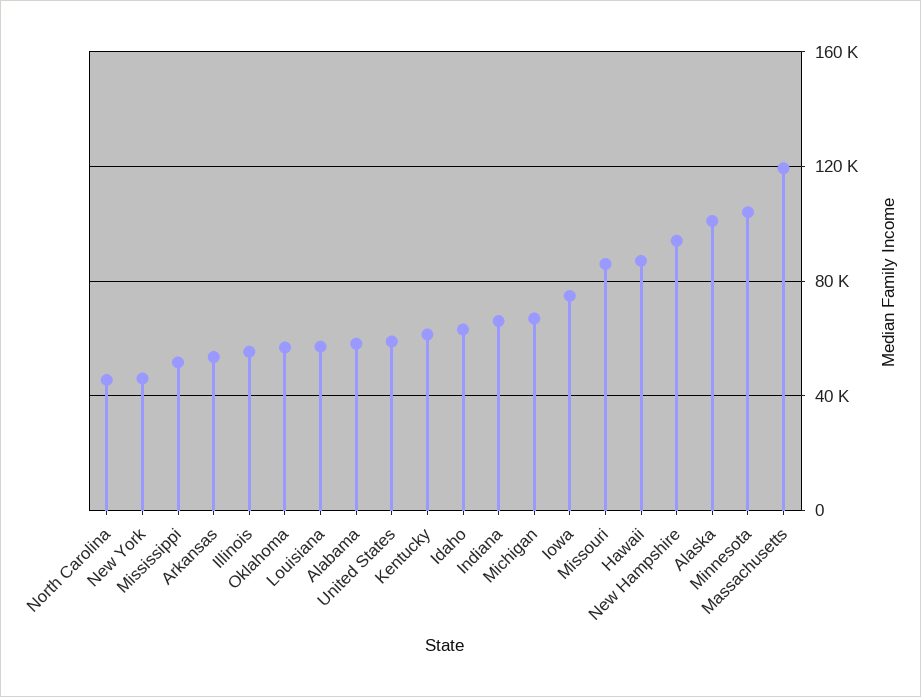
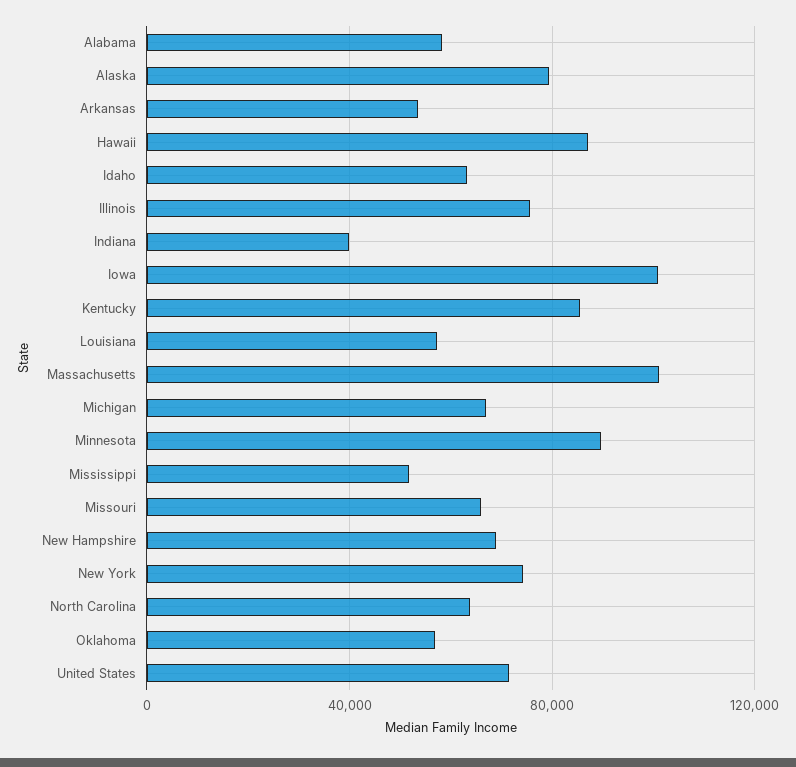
North Carolina: 45000 -> 65000
New York: 45000 -> 75000
Illinois: 55000 -> 75000
United States: 60000 -> 70000
Kentucky: 60000 -> 85000
Indiana: 65000 -> 40000
Iowa: 75000 -> 100000
Missouri: 85000 -> 65000
New Hampshire: 95000 -> 70000
Alaska: 100000 -> 80000
Minnesota: 105000 -> 90000
Massachusetts: 120000 -> 100000

